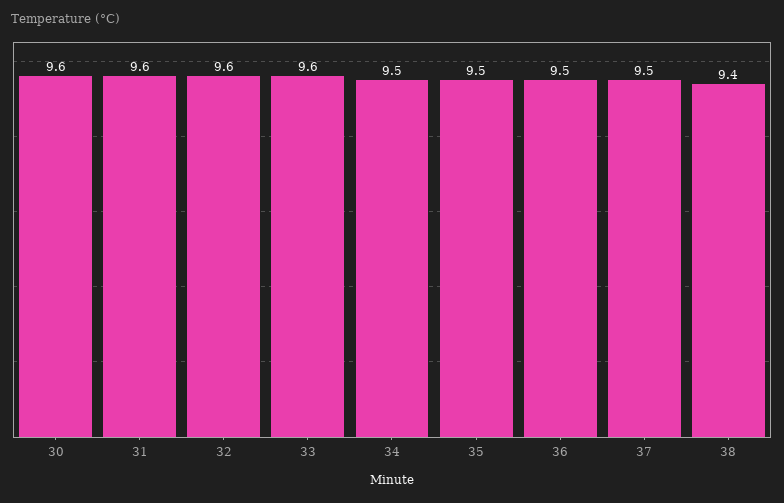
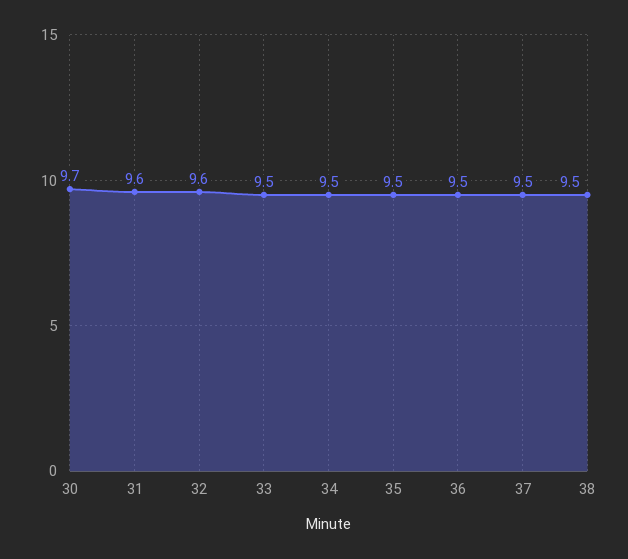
30: 9.6 -> 9.7
33: 9.6 -> 9.5
38: 9.4 -> 9.5

